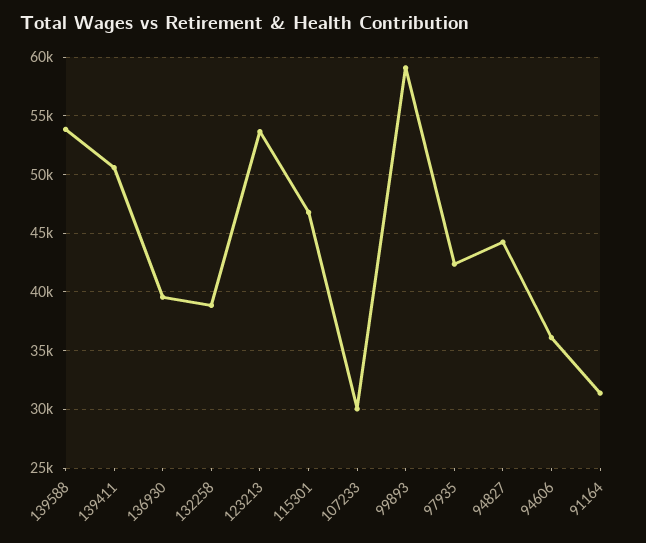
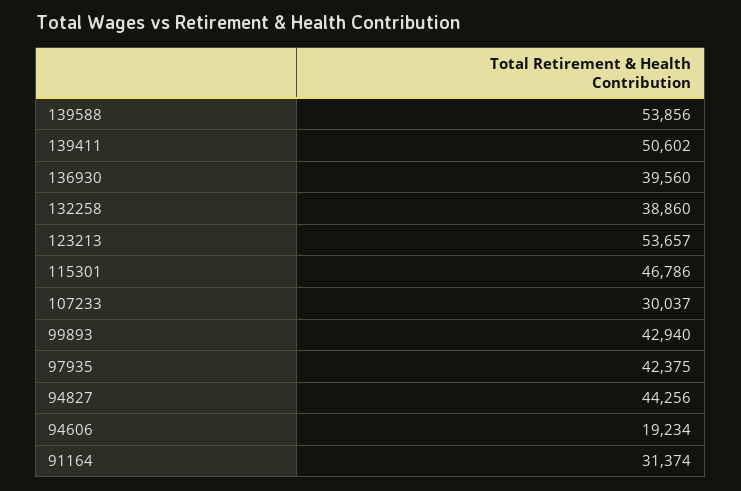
99893: 59000 -> 42940
94606: 36000 -> 19234

